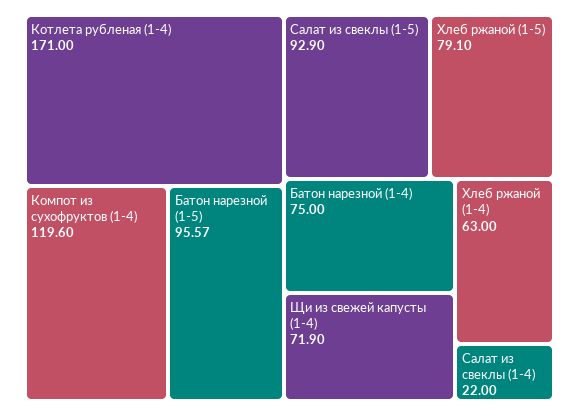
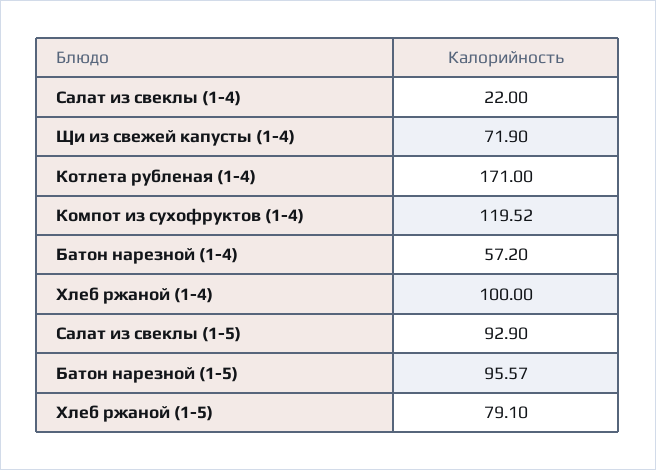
Компот из сухофруктов (1-4): 119.6 -> 119.52
Батон нарезной (1-4): 75 -> 57.2
Хлеб ржаной (1-4): 63 -> 100

